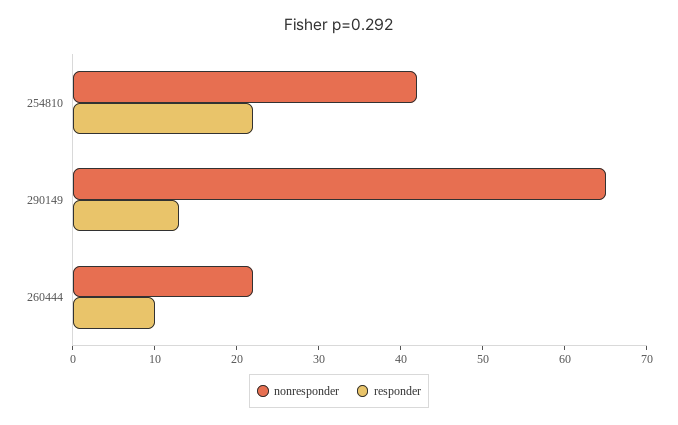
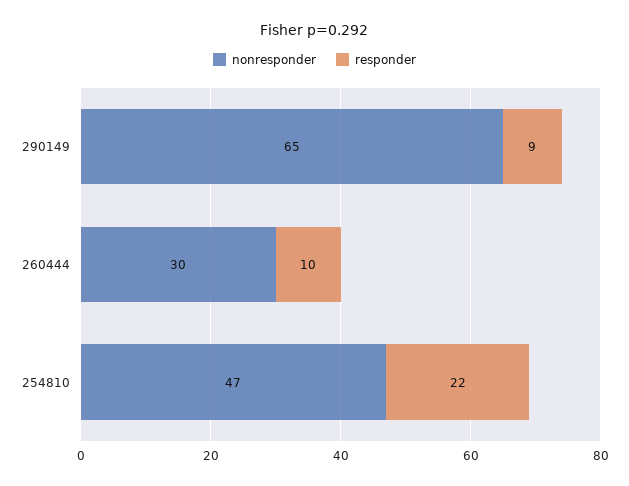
nonresponder, 254810: 42 -> 47
responder, 290149: 13 -> 9
nonresponder, 260444: 22 -> 30

